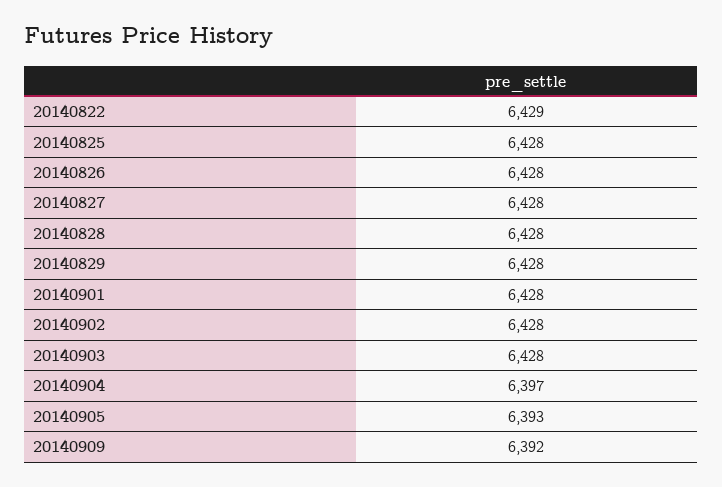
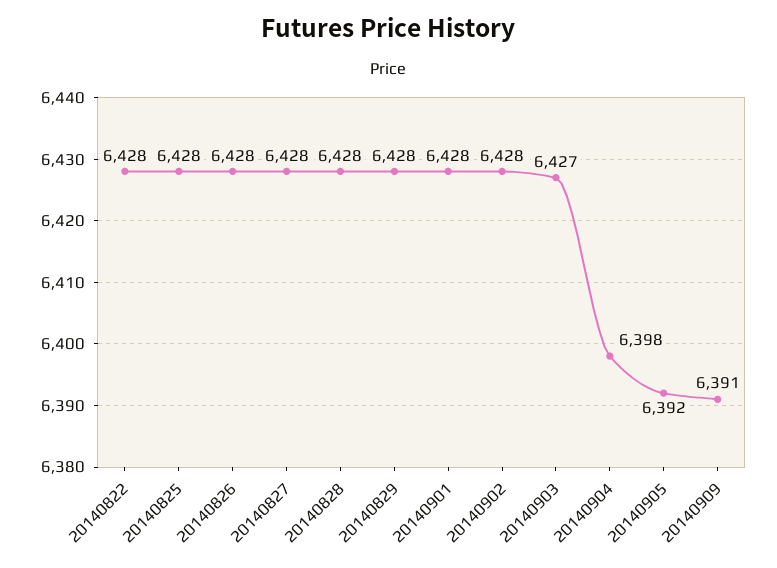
20140822: 6429 -> 6428
20140903: 6428 -> 6427
20140904: 6397 -> 6398
20140905: 6393 -> 6392
20140909: 6392 -> 6391

